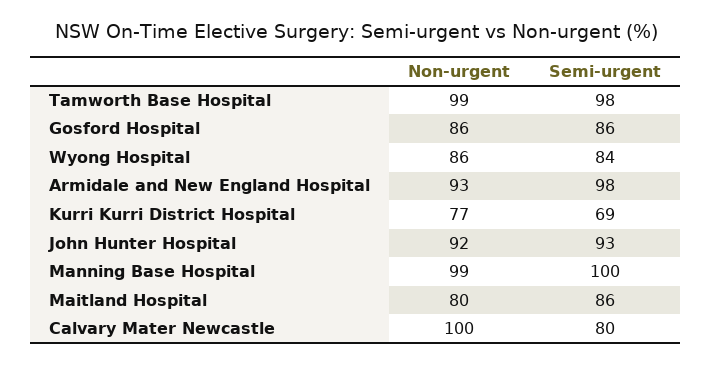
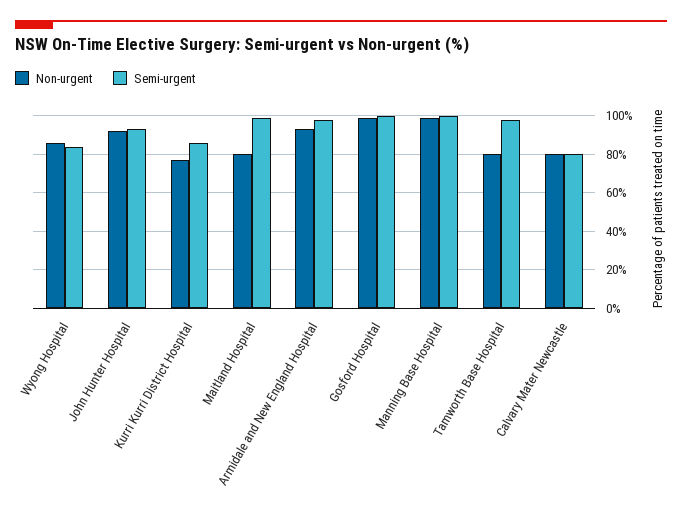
Non-urgent, Tamworth Base Hospital: 99 -> 80
Non-urgent, Gosford Hospital: 86 -> 100
Semi-urgent, Gosford Hospital: 86 -> 100
Semi-urgent, Kurri Kurri District Hospital: 69 -> 85
Semi-urgent, Maitland Hospital: 86 -> 100
Non-urgent, Calvary Mater Newcastle: 100 -> 80

